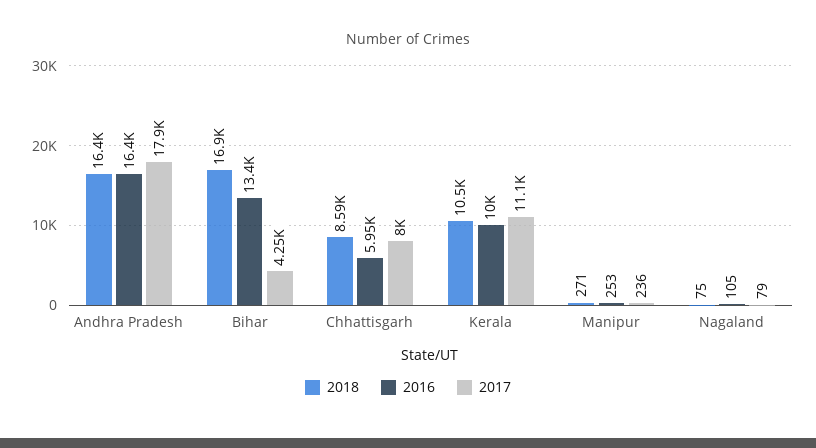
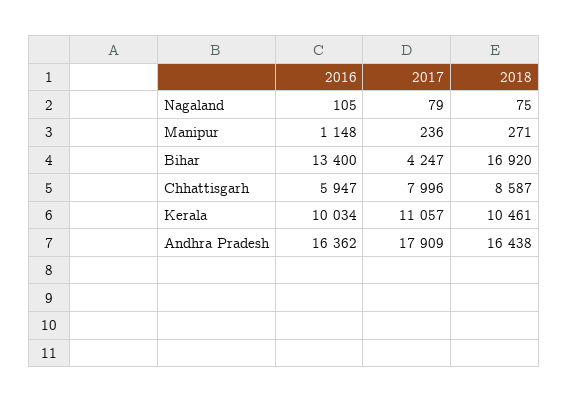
2016, Manipur: 253 -> 1148

